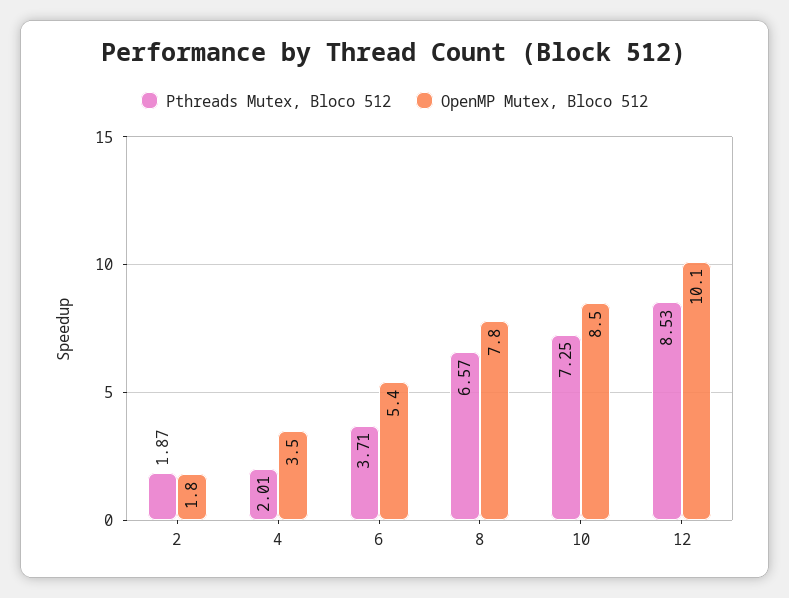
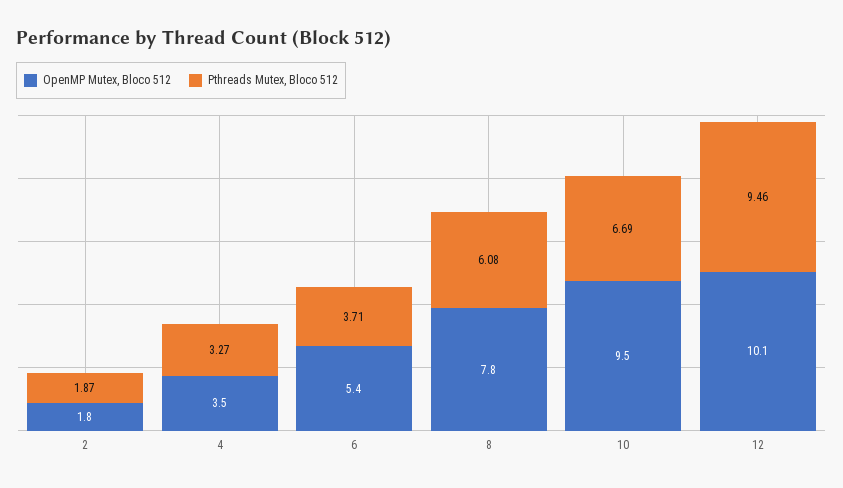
Pthreads Mutex, Bloco 512, 4: 2.01 -> 3.27
Pthreads Mutex, Bloco 512, 8: 6.57 -> 6.08
Pthreads Mutex, Bloco 512, 10: 7.25 -> 6.69
OpenMP Mutex, Bloco 512, 10: 8.5 -> 9.5
Pthreads Mutex, Bloco 512, 12: 8.53 -> 9.46

